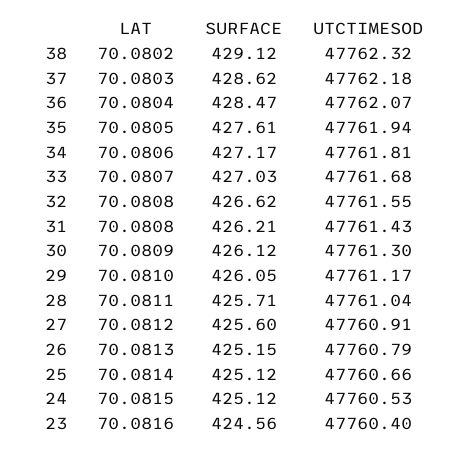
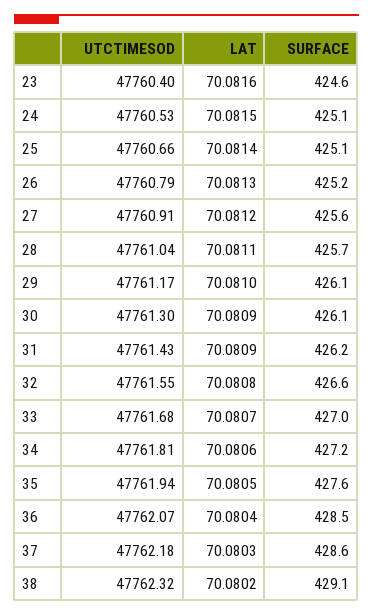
LAT, 31: 70.0808 -> 70.0809

